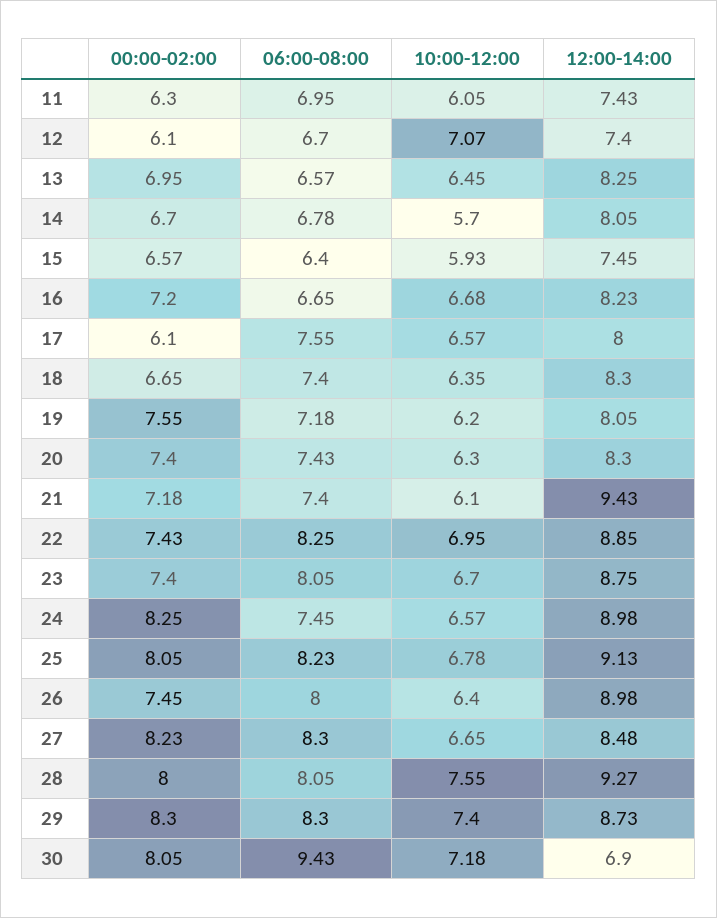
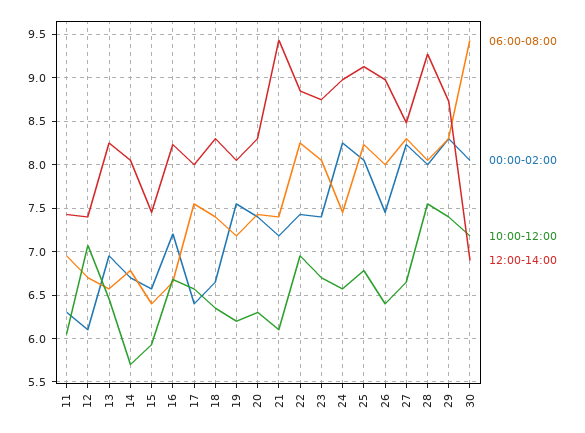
00:00-02:00, 17: 6.1 -> 6.4

